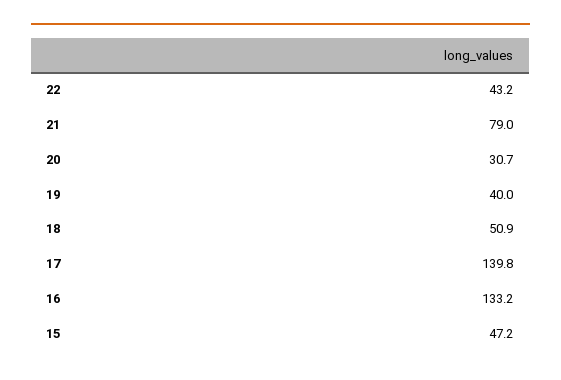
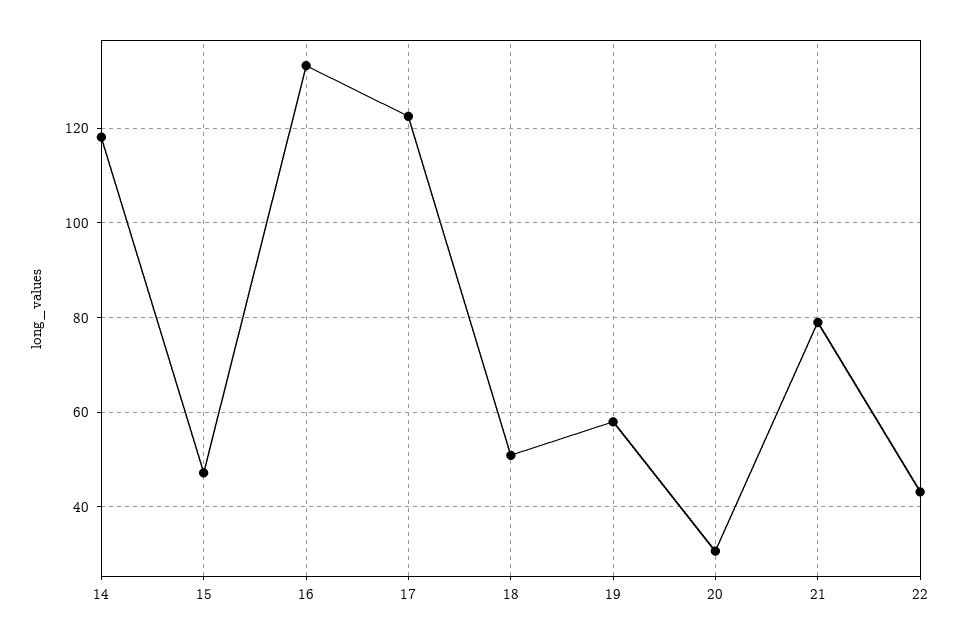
19: 40 -> 58
17: 139.8 -> 122
14: none -> 118

